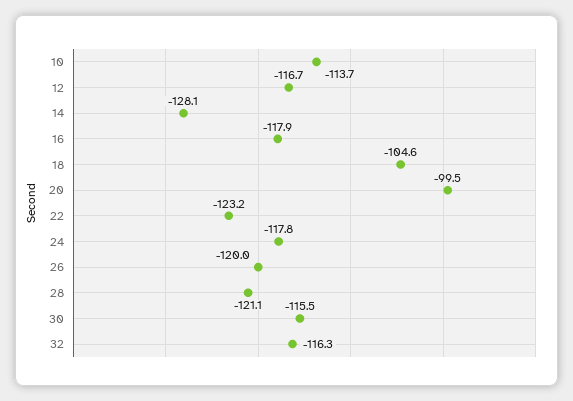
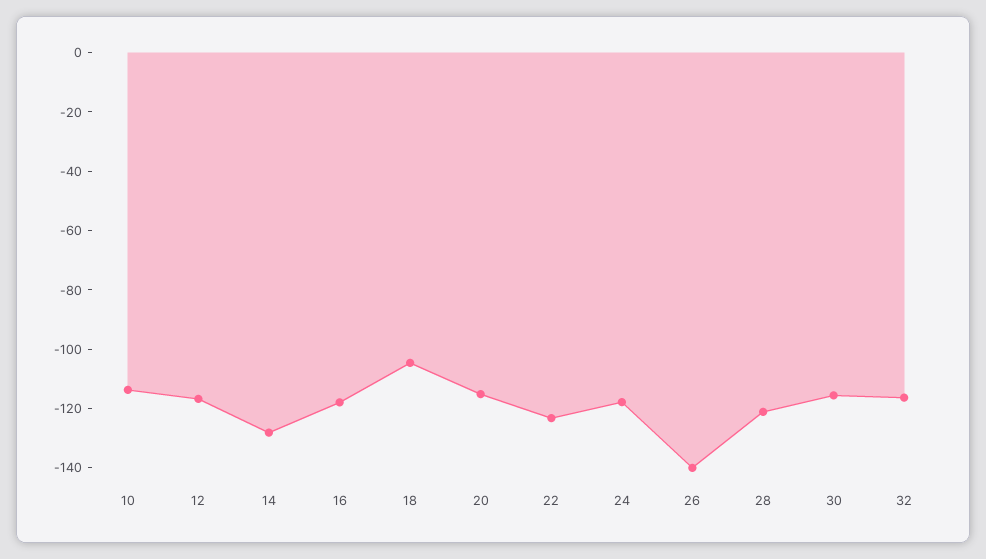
20: -99.5 -> -115
26: -120 -> -140

